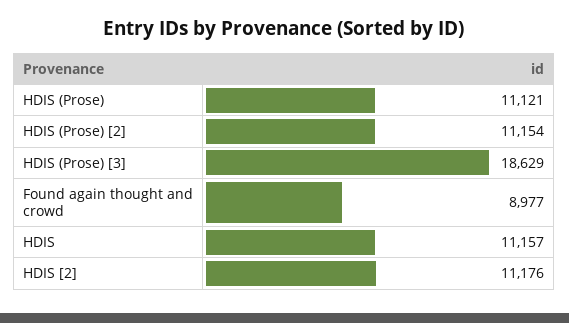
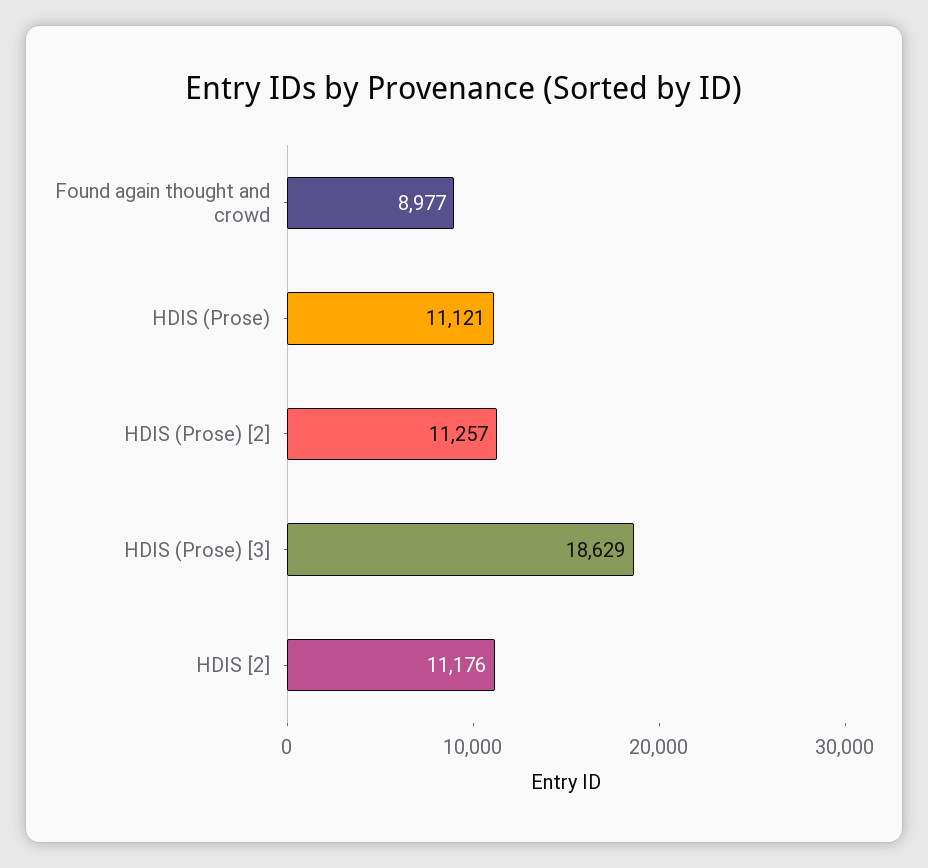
HDIS (Prose) [2]: 11154 -> 11257
HDIS: 11157 -> none

